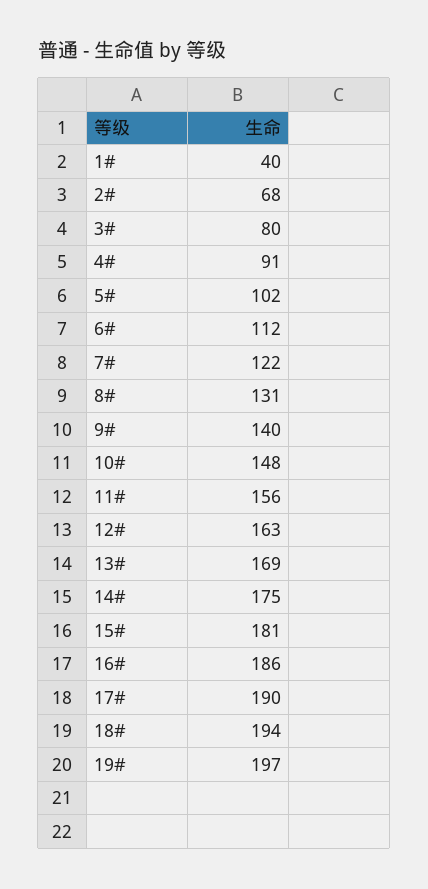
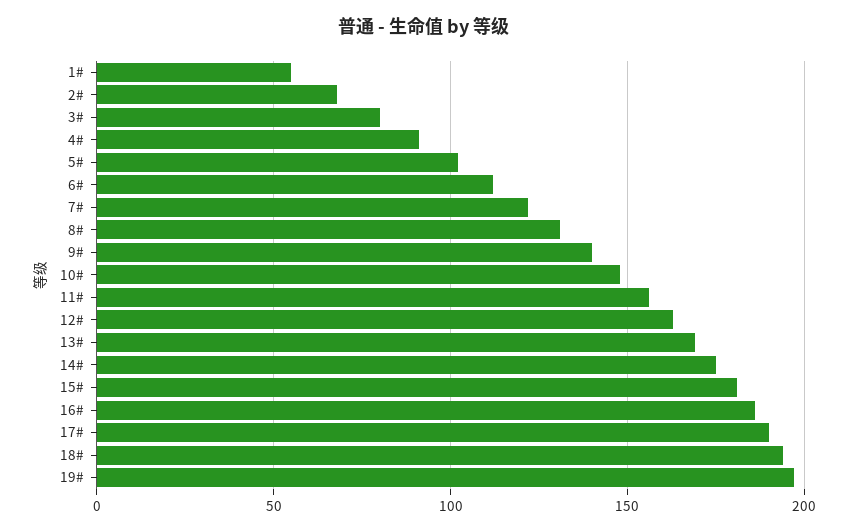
1#: 40 -> 55

